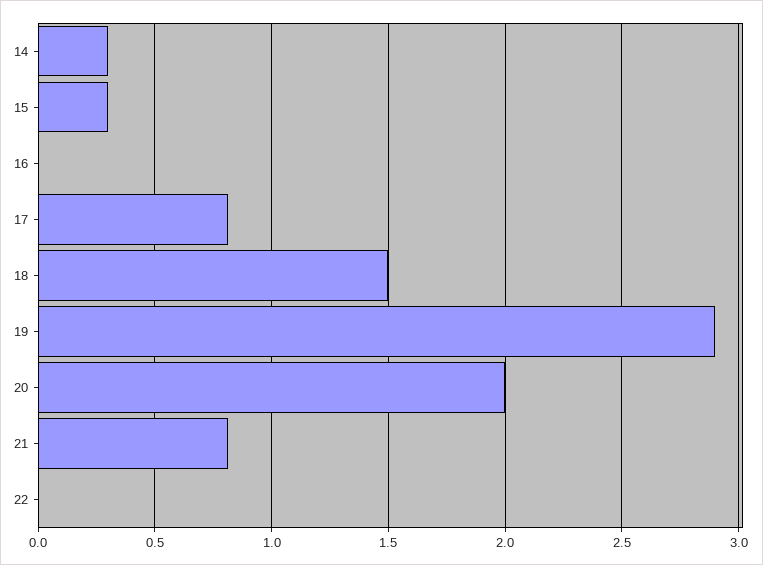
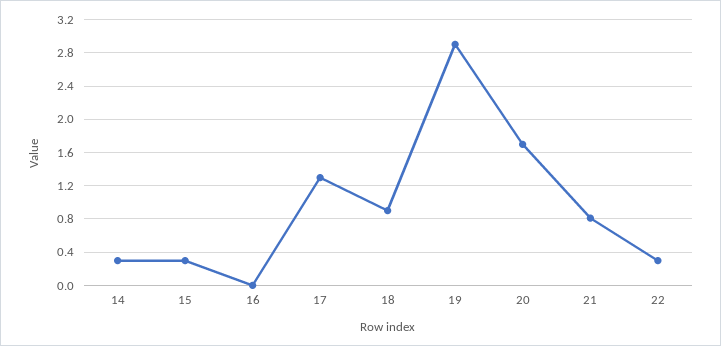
17: 0.8 -> 1.3
18: 1.5 -> 0.9
20: 2 -> 1.7
22: 0 -> 0.3

